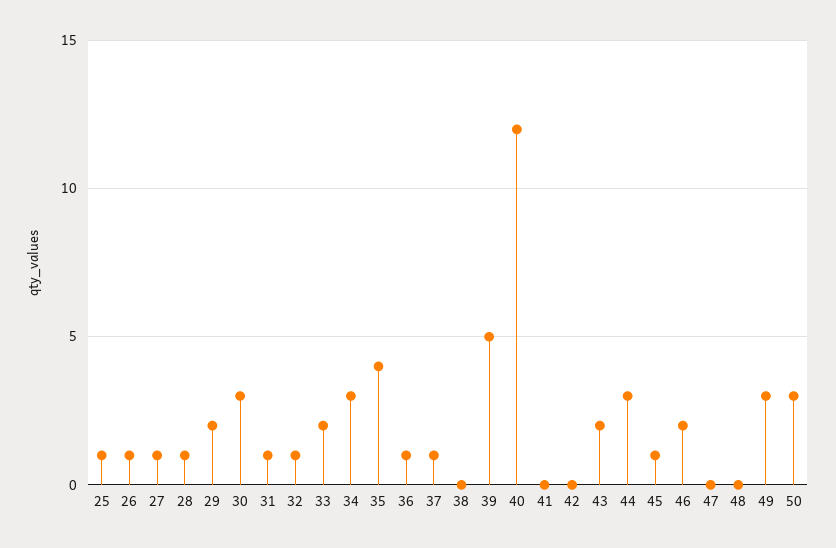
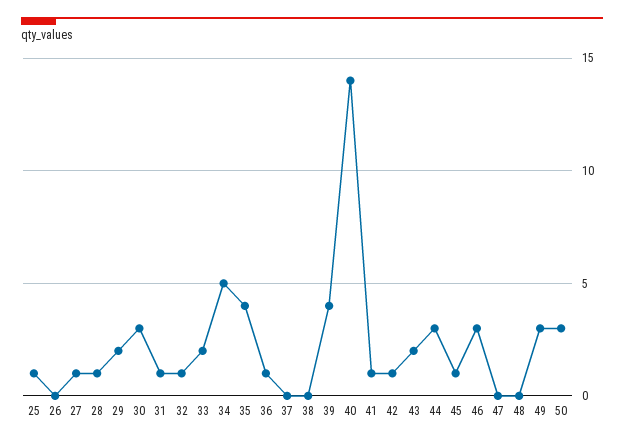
26: 1 -> 0
34: 3 -> 5
37: 1 -> 0
39: 5 -> 4
40: 12 -> 14
41: 0 -> 1
42: 0 -> 1
46: 2 -> 3

